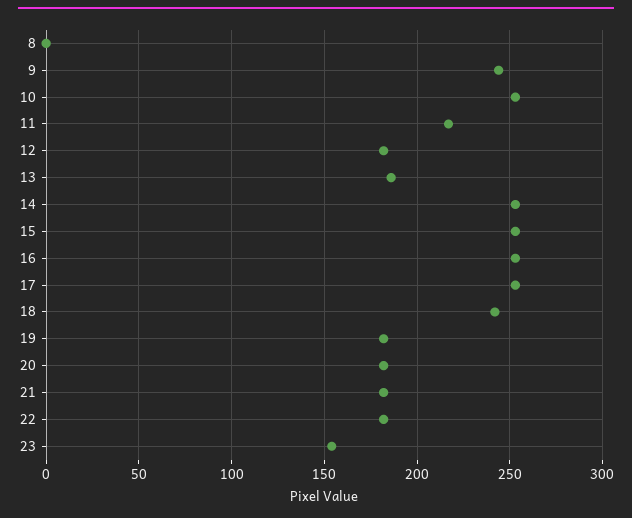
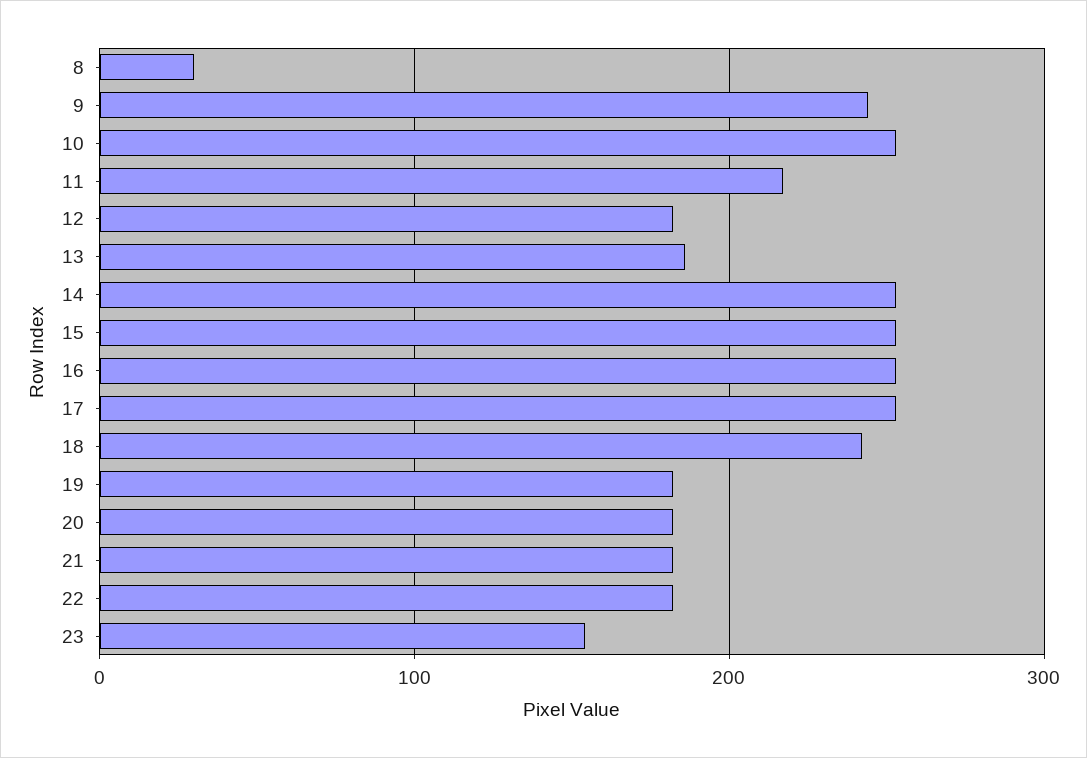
8: 0 -> 30

